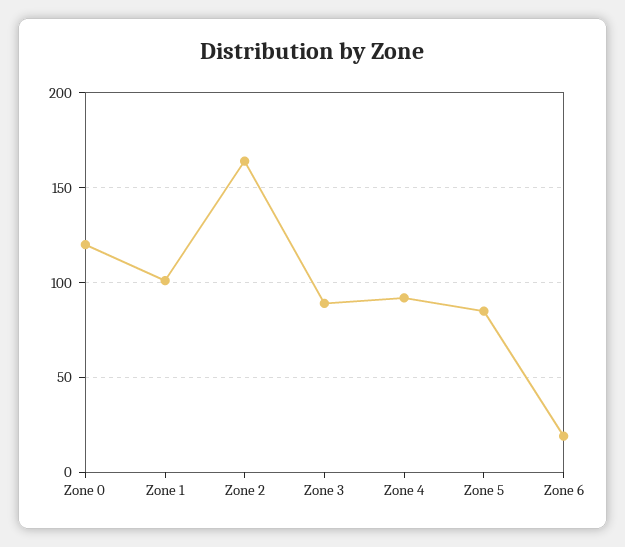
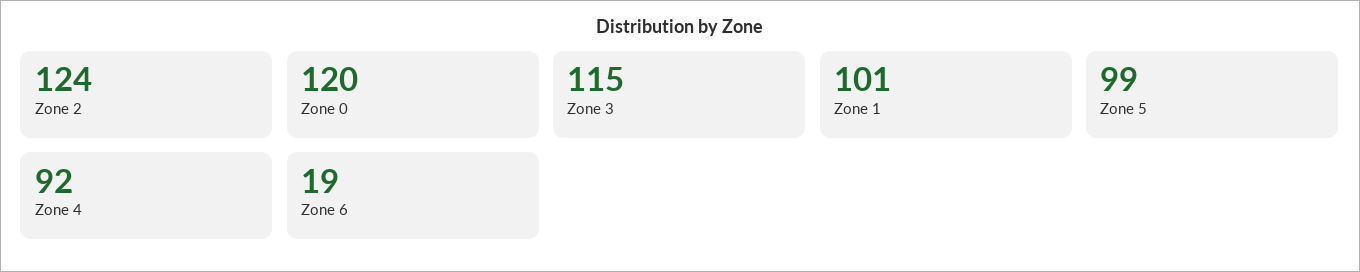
Zone 2: 165 -> 124
Zone 3: 90 -> 115
Zone 5: 85 -> 99

